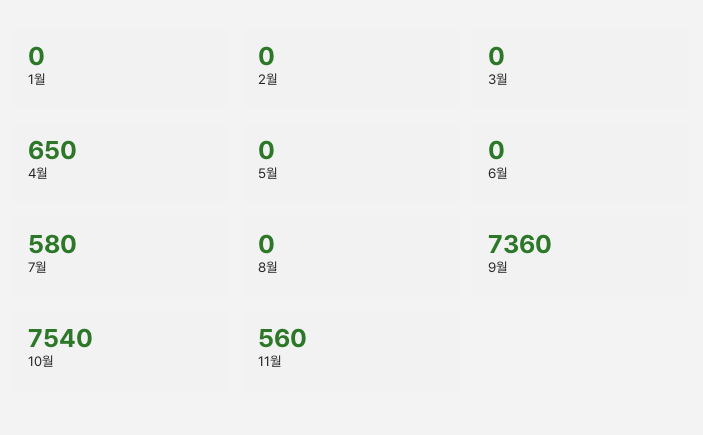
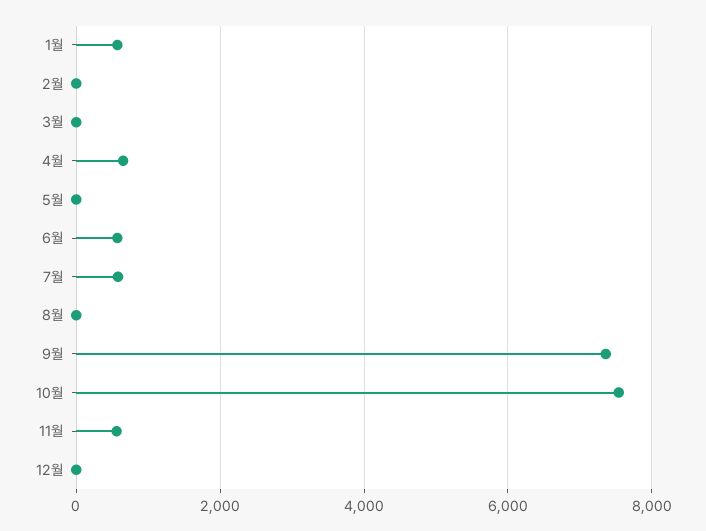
1월: 0 -> 600
6월: 0 -> 600
12월: none -> 0

